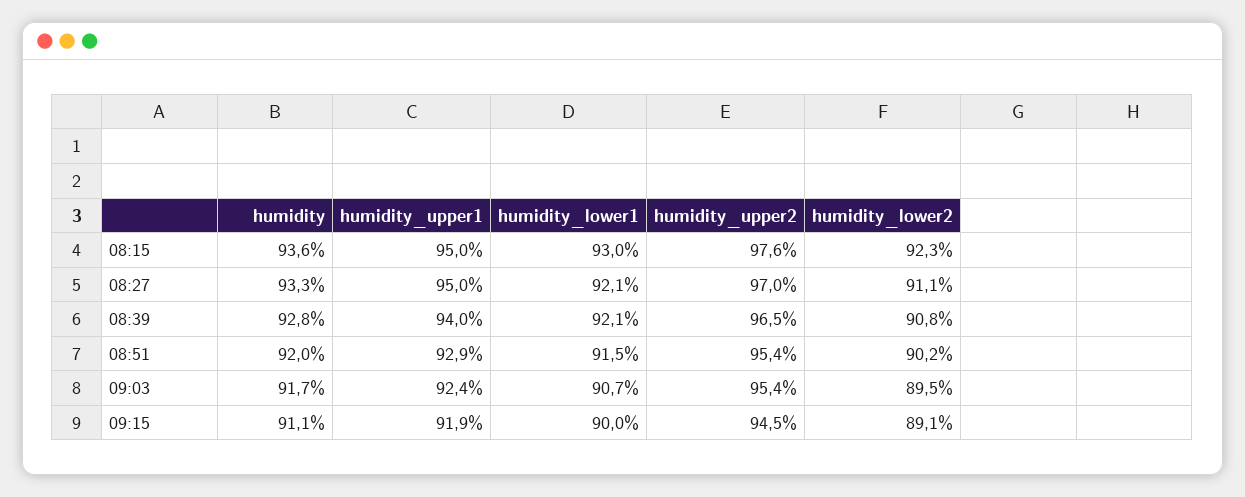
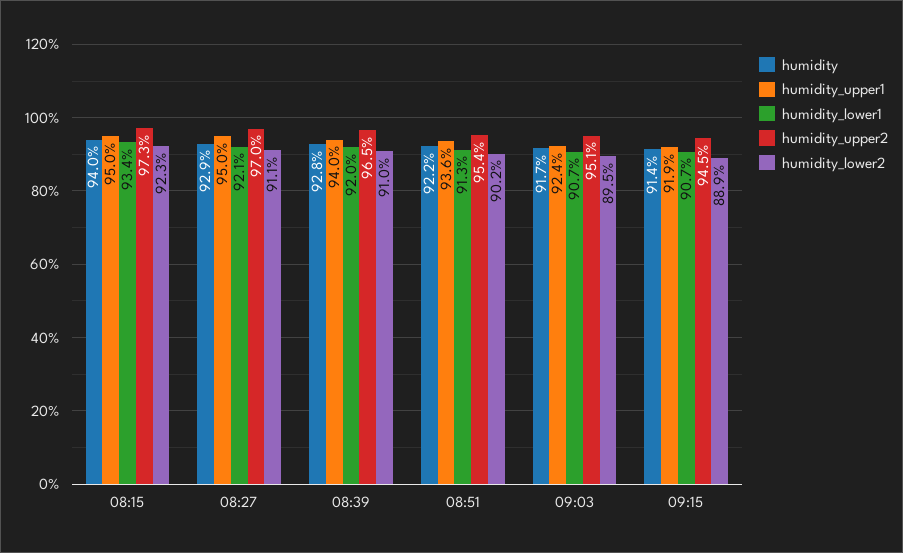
humidity, 08:15: 93.6 -> 94
humidity_lower1, 08:15: 93 -> 93.4
humidity_upper2, 08:15: 97.6 -> 97.3
humidity, 08:27: 93.3 -> 92.9
humidity_lower1, 08:39: 92.1 -> 92
humidity_lower2, 08:39: 90.8 -> 91
humidity, 08:51: 92 -> 92.2
humidity_upper1, 08:51: 92.9 -> 93.6
humidity_lower1, 08:51: 91.5 -> 91.3
humidity_upper2, 09:03: 95.4 -> 95.1
humidity, 09:15: 91.1 -> 91.4
humidity_lower1, 09:15: 90 -> 90.7
humidity_lower2, 09:15: 89.1 -> 88.9

